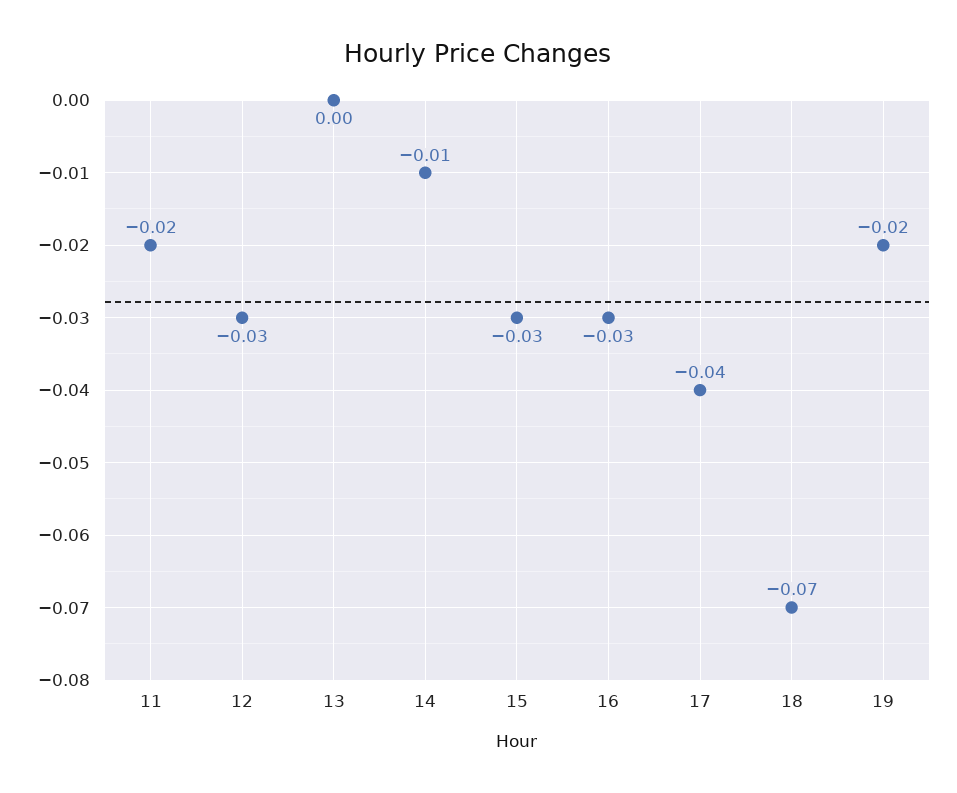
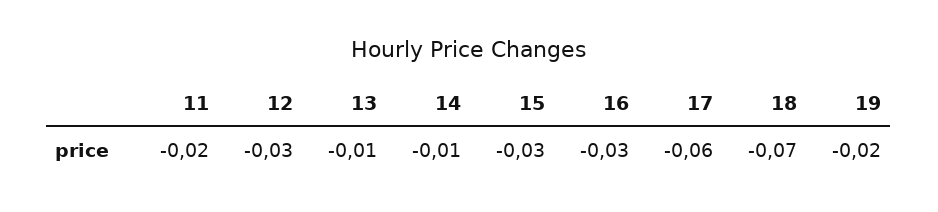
13: 0 -> -0.01
17: -0.04 -> -0.06

